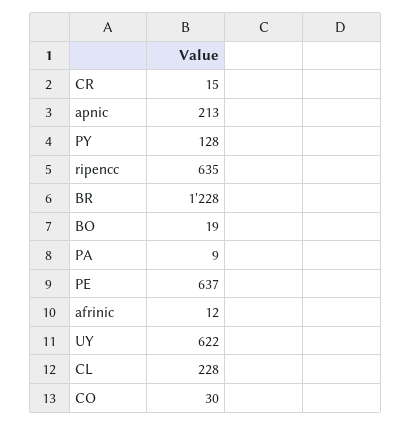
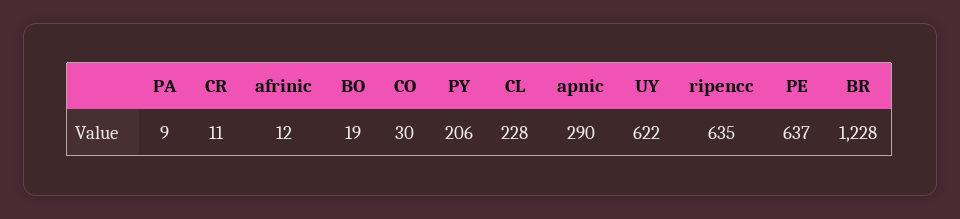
CR: 15 -> 11
apnic: 213 -> 290
PY: 128 -> 206

